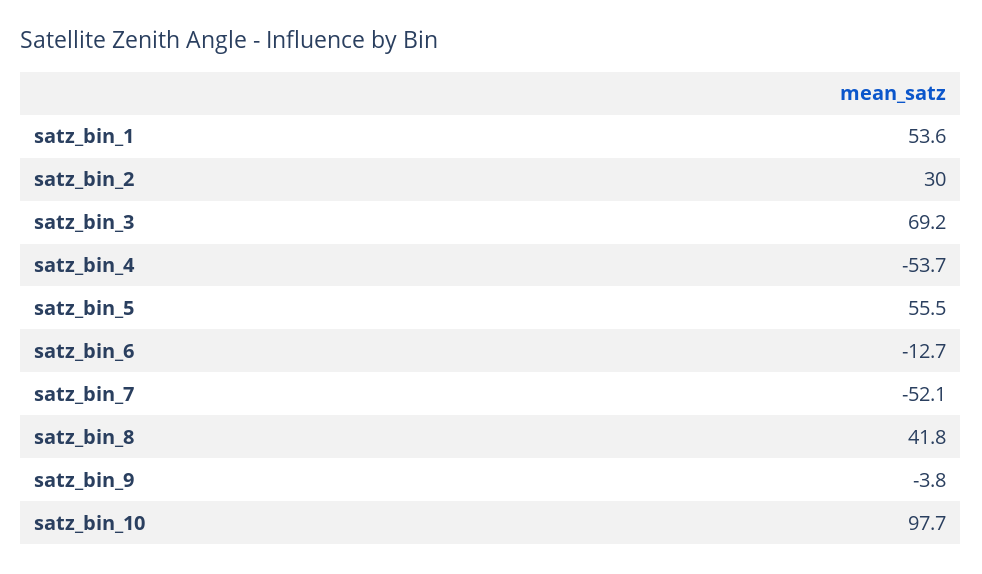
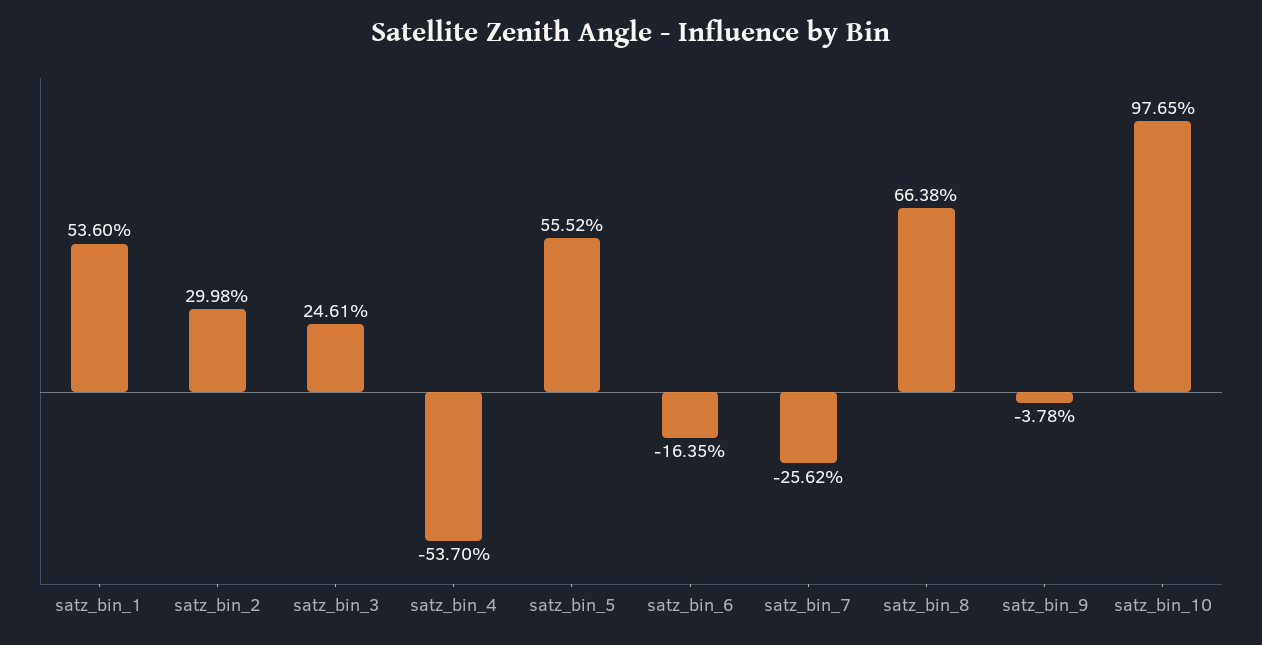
satz_bin_3: 69.2 -> 24.61
satz_bin_6: -12.7 -> -16.35
satz_bin_7: -52.1 -> -25.62
satz_bin_8: 41.8 -> 66.38

